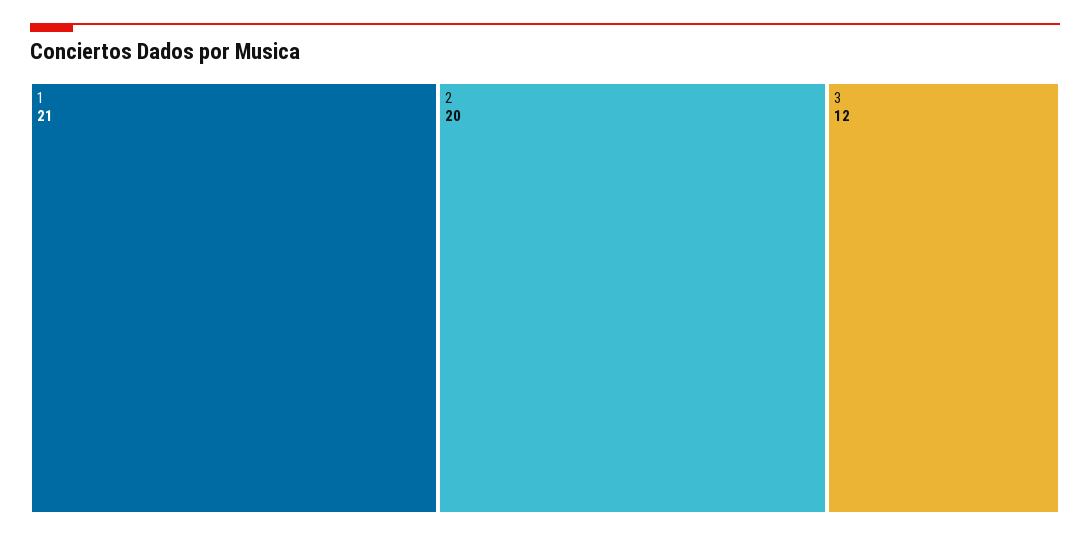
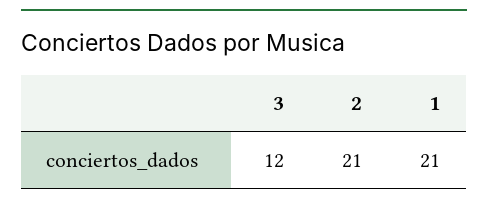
2: 20 -> 21

